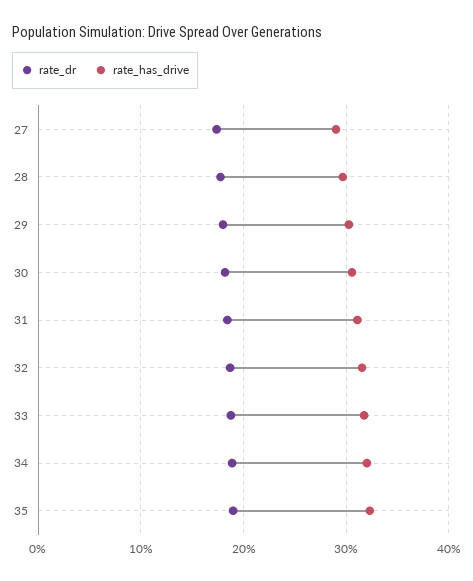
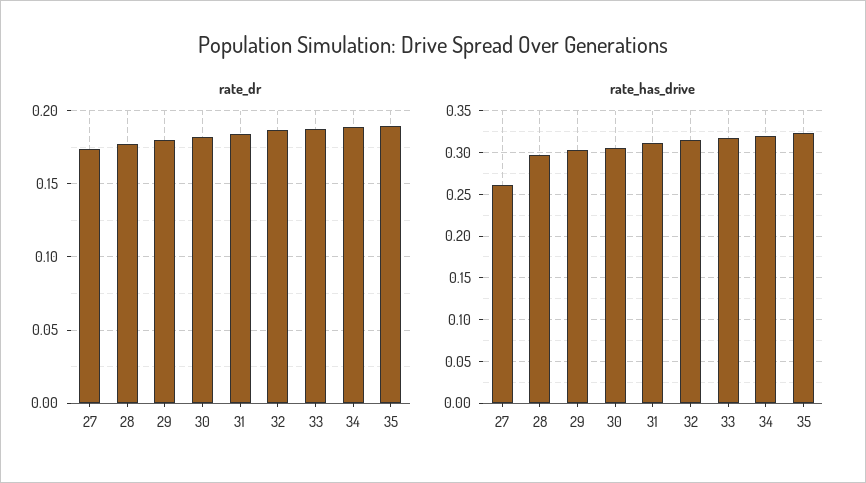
rate_has_drive, 27: 0.29 -> 0.26

